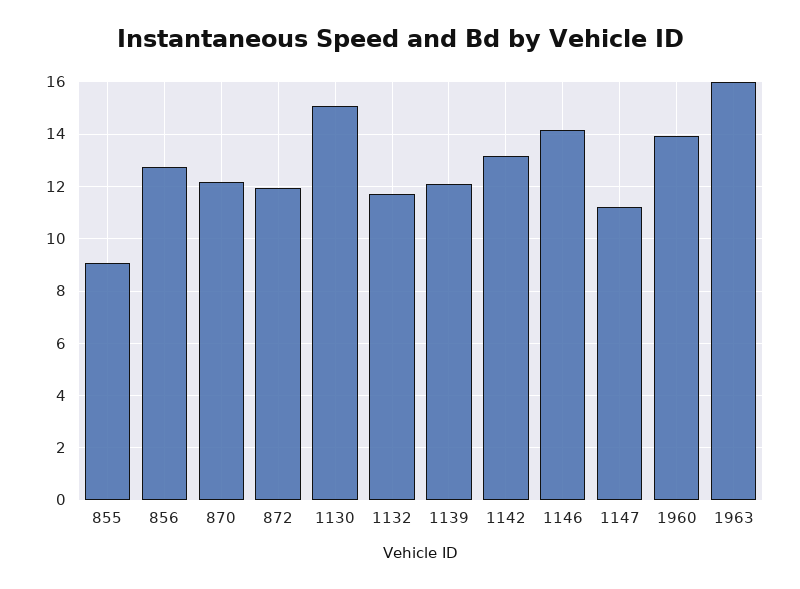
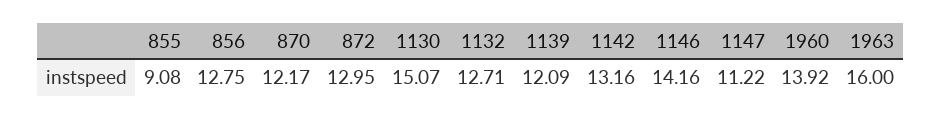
872: 12 -> 12.95
1132: 11.75 -> 12.71

